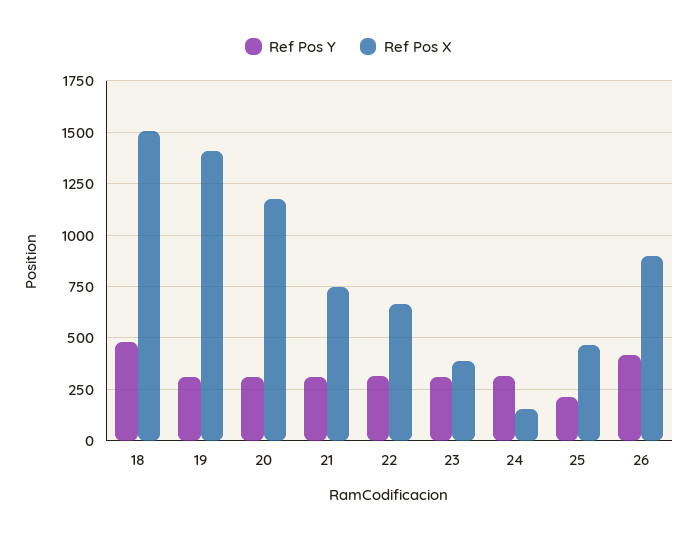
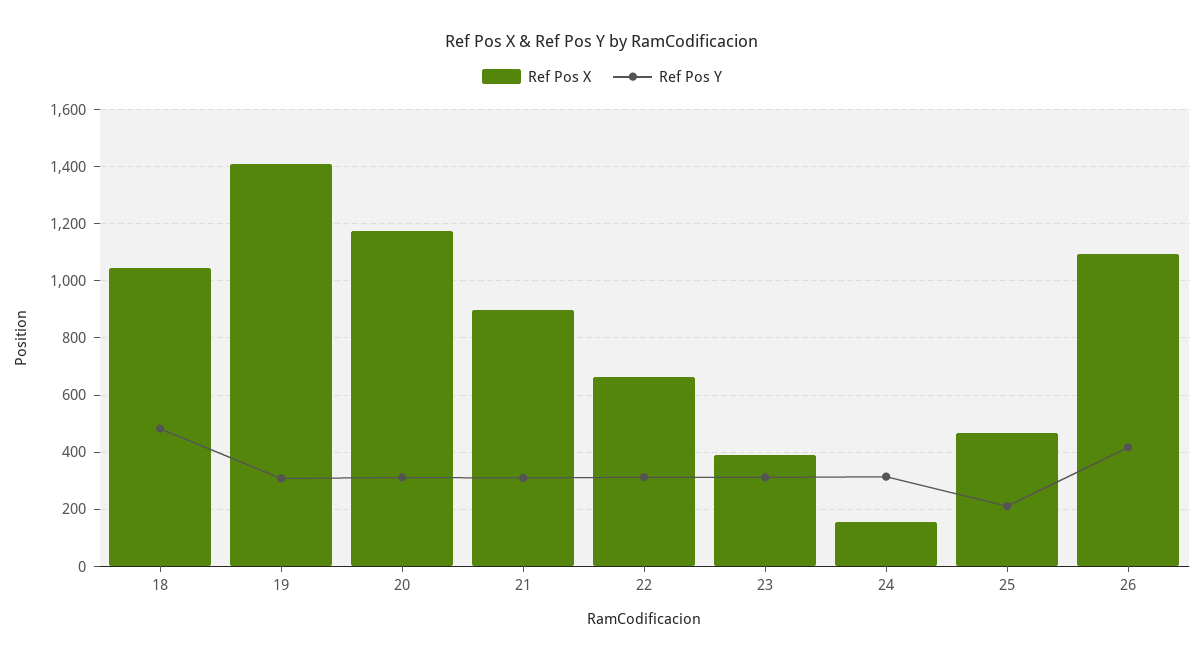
Ref Pos X, 18: 1500 -> 1050
Ref Pos X, 21: 750 -> 900
Ref Pos X, 26: 900 -> 1100

